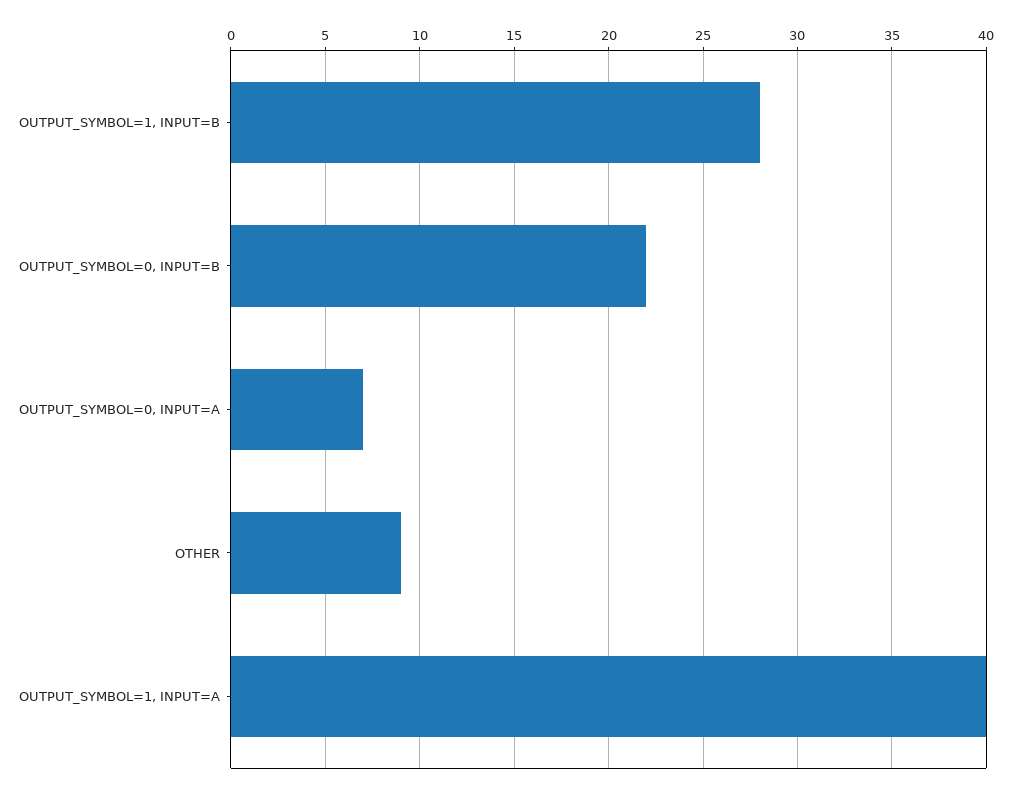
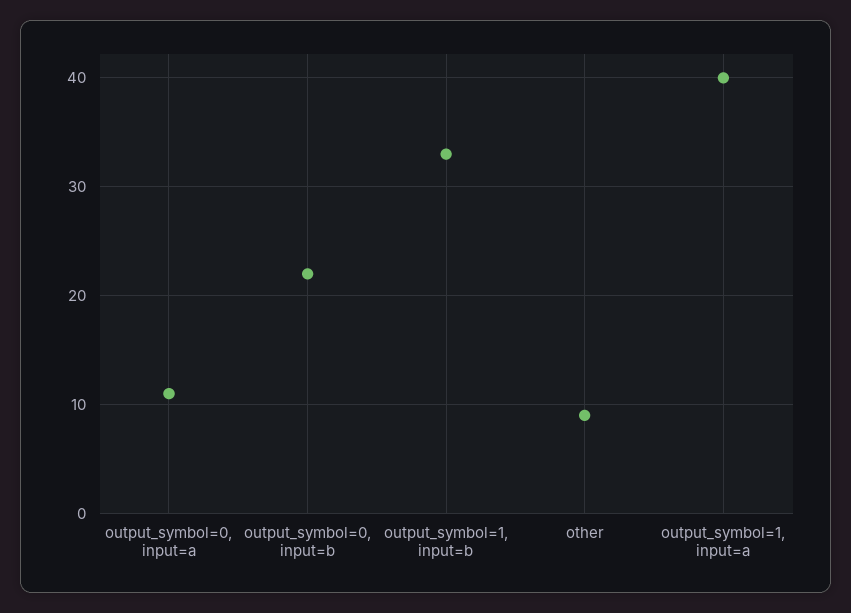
OUTPUT_SYMBOL=1, INPUT=B: 28 -> 33
OUTPUT_SYMBOL=0, INPUT=A: 7 -> 11

